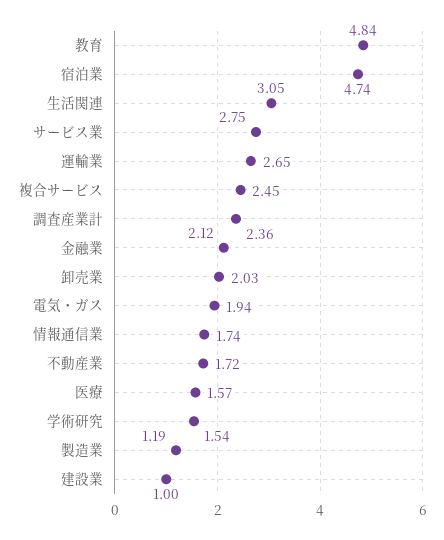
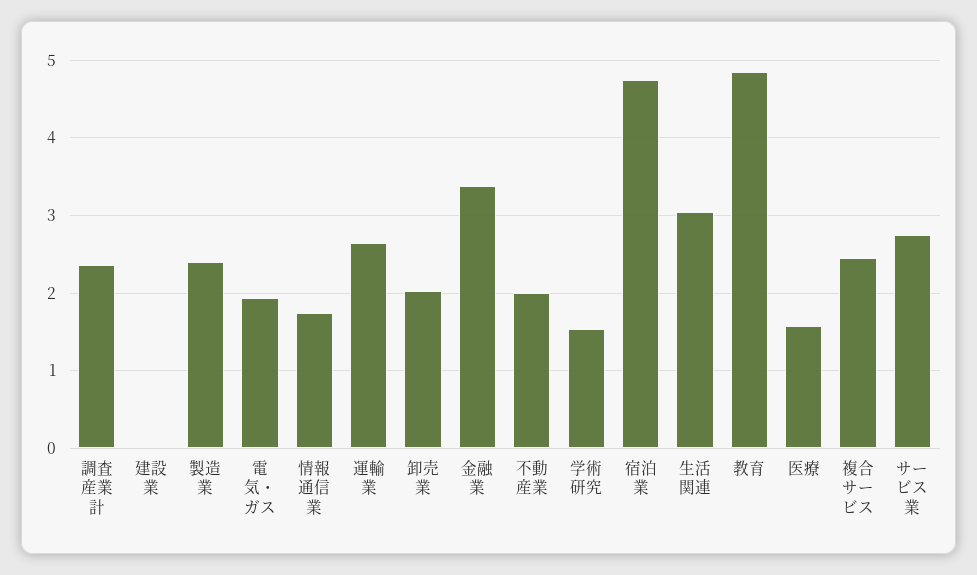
金融業: 2.12 -> 3.4
不動産業: 1.72 -> 2
製造業: 1.19 -> 2.4
建設業: 1 -> 0

